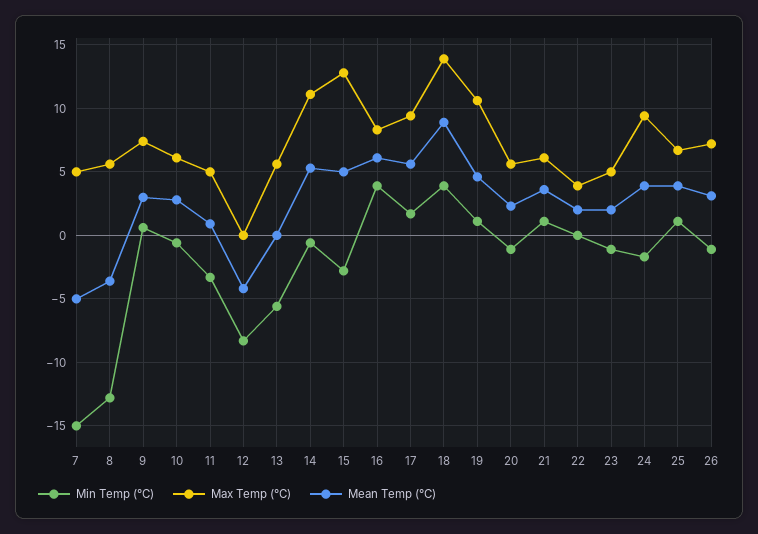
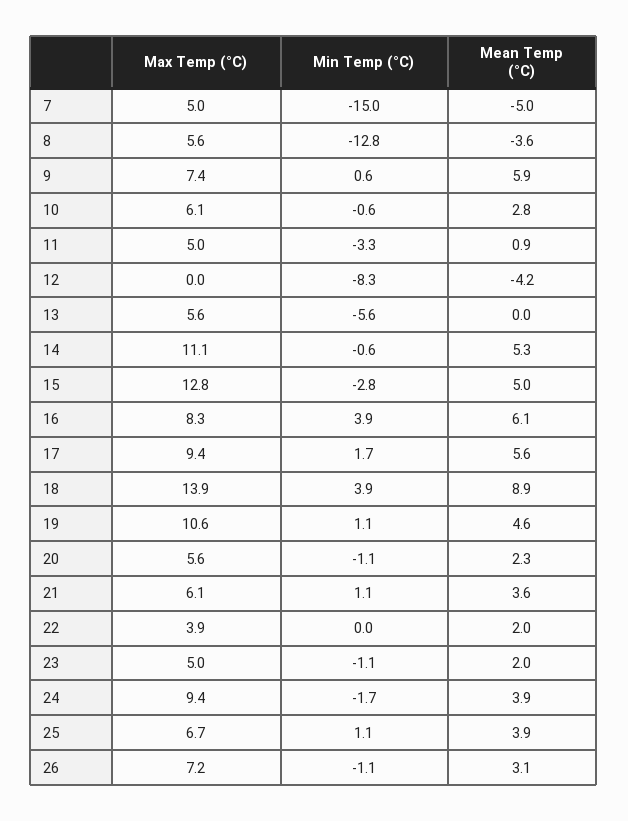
Mean Temp (°C), 9: 3 -> 5.9

